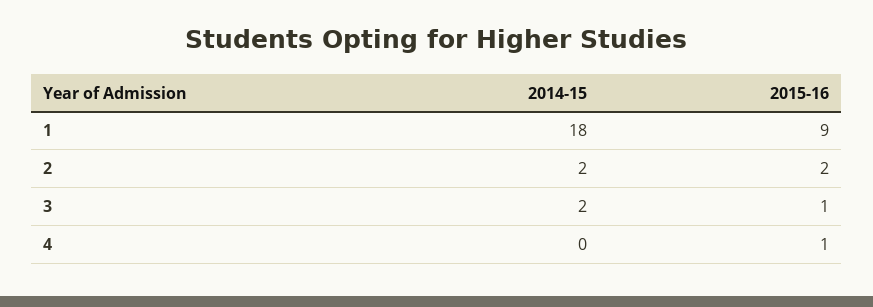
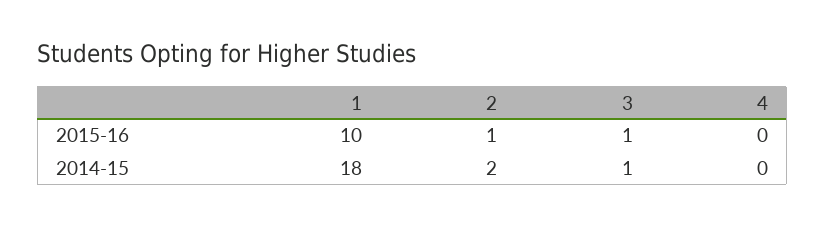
2015-16, 1: 9 -> 10
2015-16, 2: 2 -> 1
2014-15, 3: 2 -> 1
2015-16, 4: 1 -> 0

